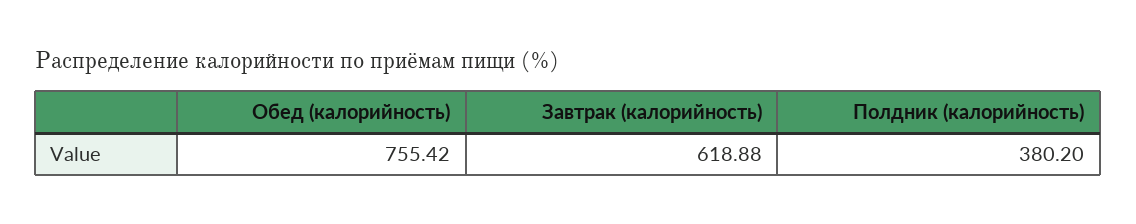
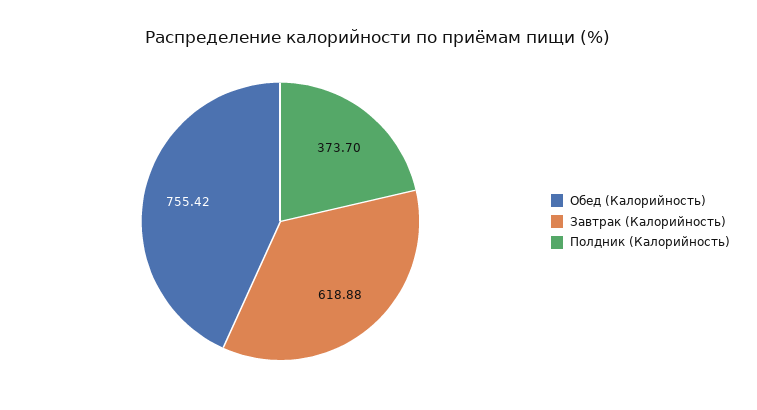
Полдник (калорийность): 380.2 -> 373.7

